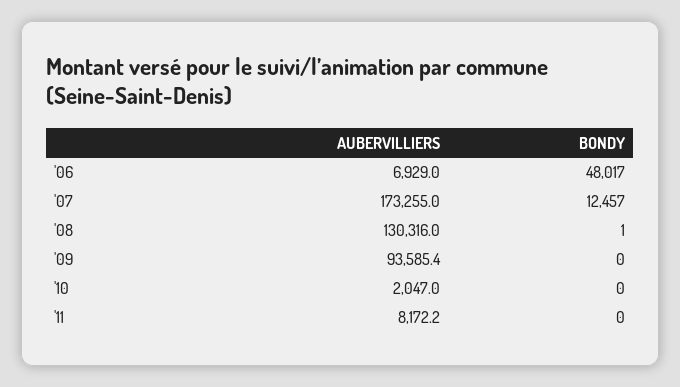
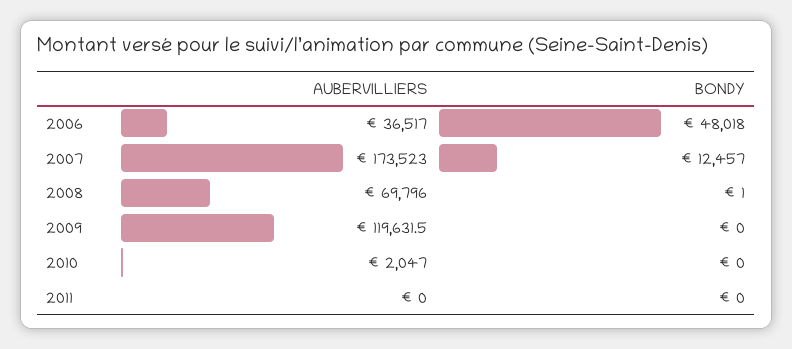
AUBERVILLIERS, '06: 6929 -> 36517
BONDY, '06: 48017 -> 48018
AUBERVILLIERS, '07: 173255 -> 173523
AUBERVILLIERS, '08: 130316 -> 69796
AUBERVILLIERS, '09: 93585.4 -> 119631.5
AUBERVILLIERS, '11: 8172.2 -> 0

